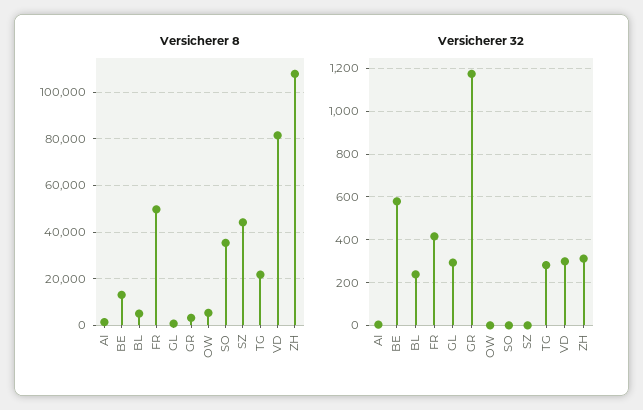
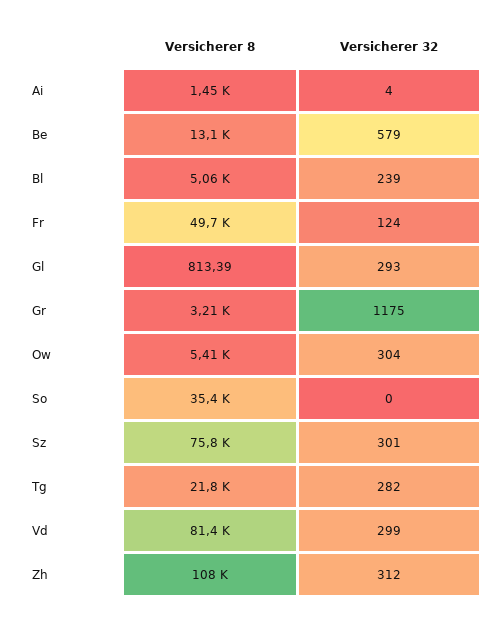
Versicherer 8, SZ: 45000 -> 75800
Versicherer 32, FR: 400 -> 124
Versicherer 32, OW: 0 -> 304
Versicherer 32, SZ: 0 -> 301

